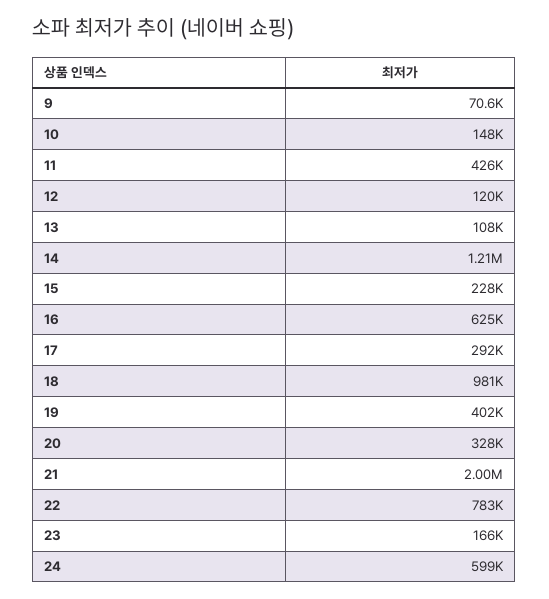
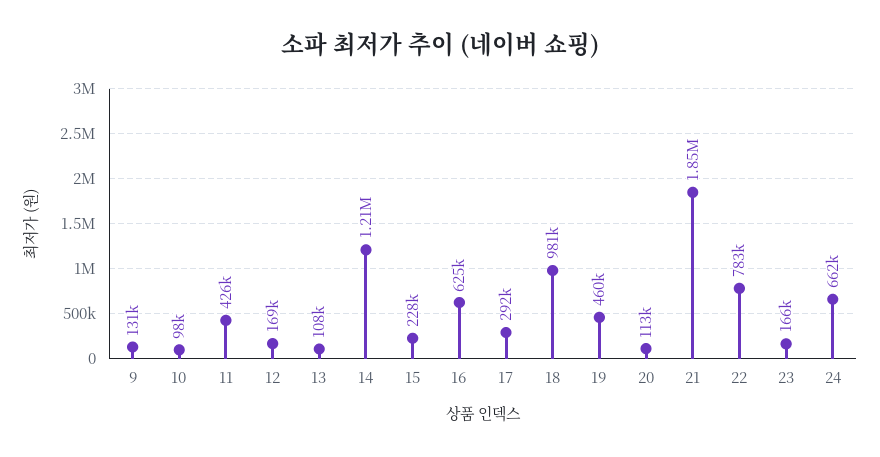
9: 70600 -> 131000
10: 148000 -> 98000
12: 120000 -> 169000
19: 402000 -> 460000
20: 328000 -> 113000
21: 2000000 -> 1850000
24: 599000 -> 662000

